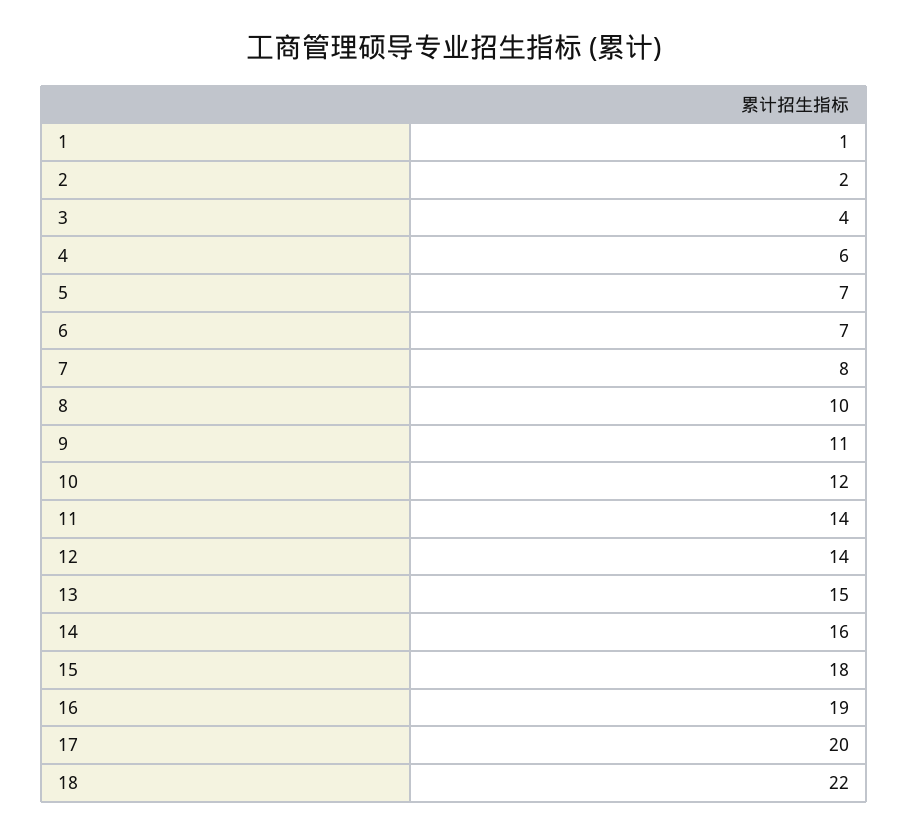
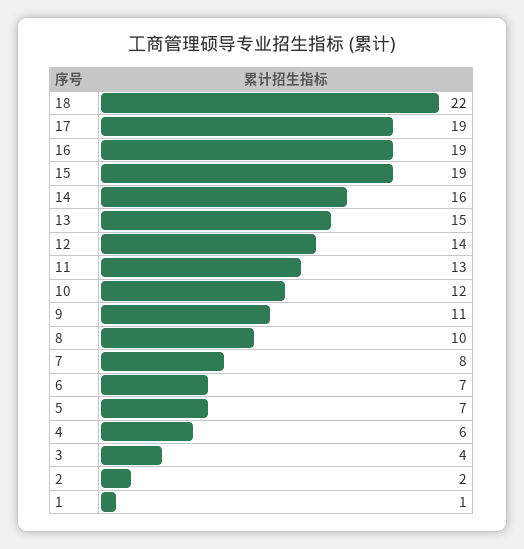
11: 14 -> 13
15: 18 -> 19
17: 20 -> 19

